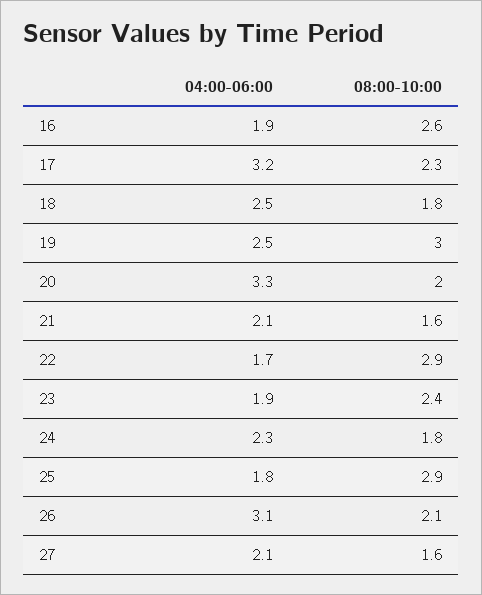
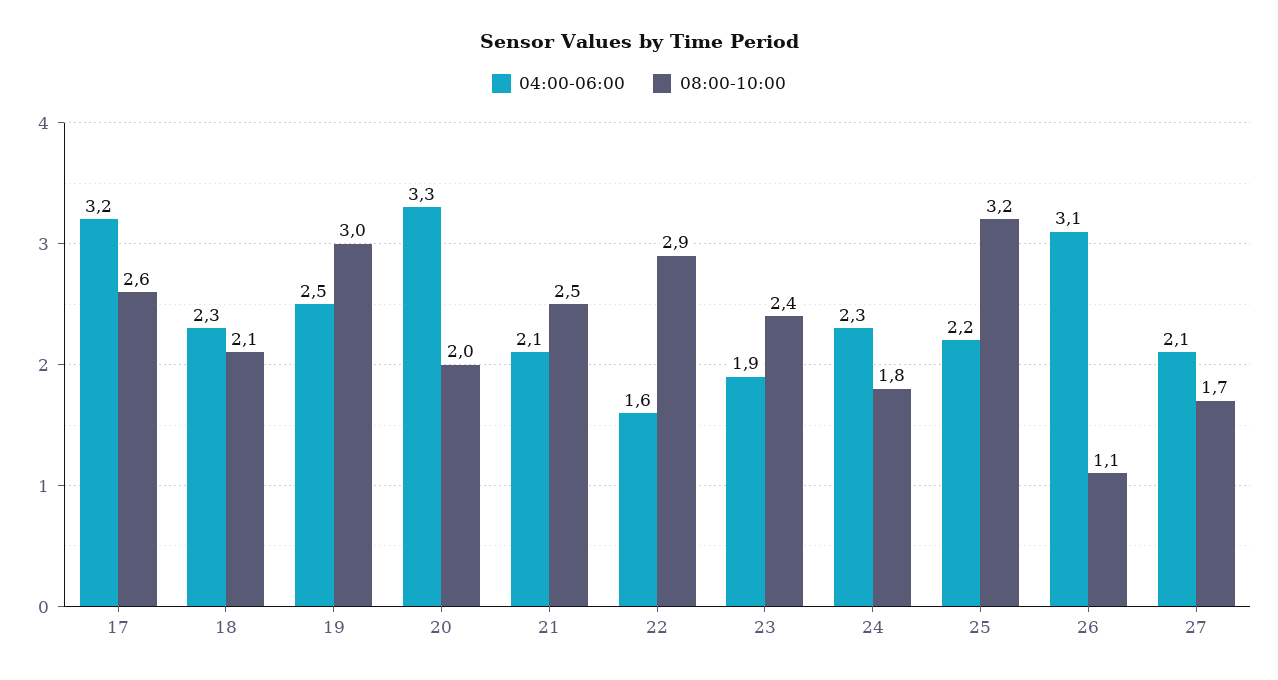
04:00-06:00, 16: 1.9 -> none
08:00-10:00, 16: 2.6 -> none
08:00-10:00, 17: 2.3 -> 2.6
04:00-06:00, 18: 2.5 -> 2.3
08:00-10:00, 18: 1.8 -> 2.1
08:00-10:00, 21: 1.6 -> 2.5
04:00-06:00, 22: 1.7 -> 1.6
04:00-06:00, 25: 1.8 -> 2.2
08:00-10:00, 25: 2.9 -> 3.2
08:00-10:00, 26: 2.1 -> 1.1
08:00-10:00, 27: 1.6 -> 1.7

